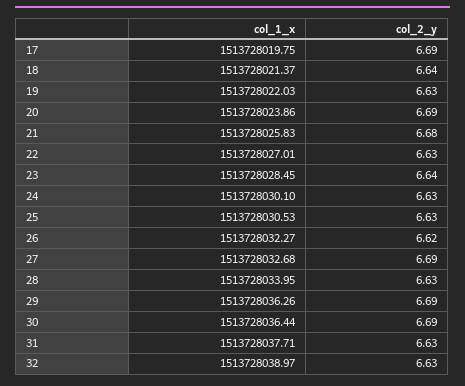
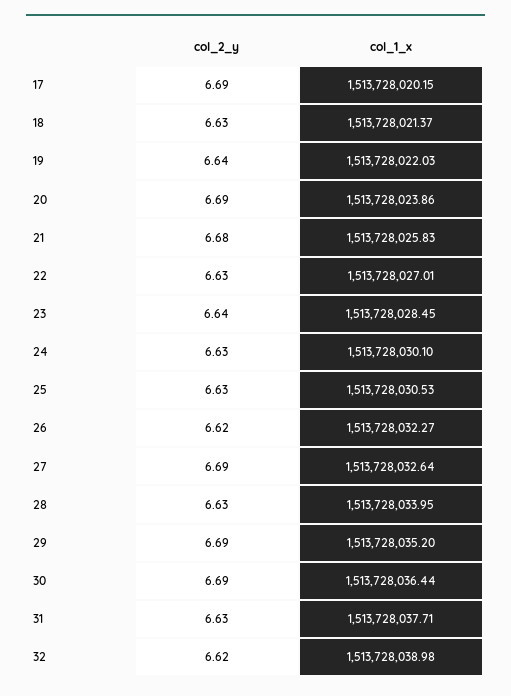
col_1_x, 17: 1513728019.75 -> 1513728020.15
col_2_y, 18: 6.64 -> 6.63
col_2_y, 19: 6.63 -> 6.64
col_1_x, 27: 1513728032.68 -> 1513728032.64
col_1_x, 29: 1513728036.26 -> 1513728035.2
col_1_x, 32: 1513728038.97 -> 1513728038.98
col_2_y, 32: 6.63 -> 6.62

